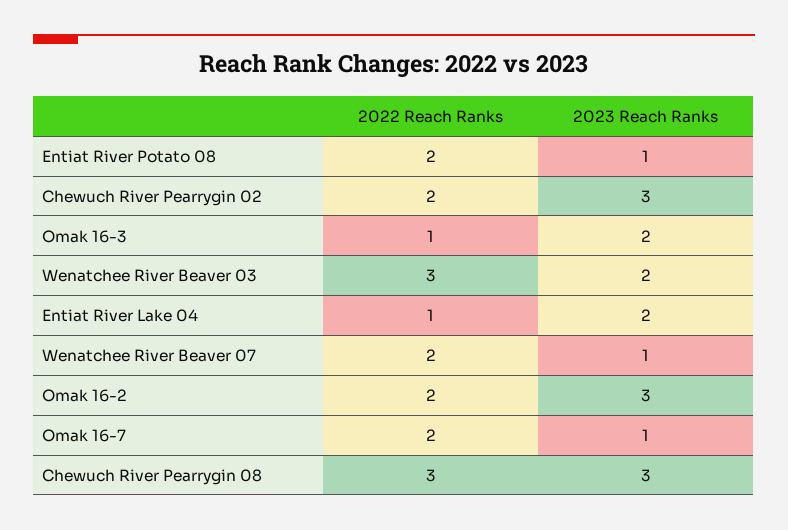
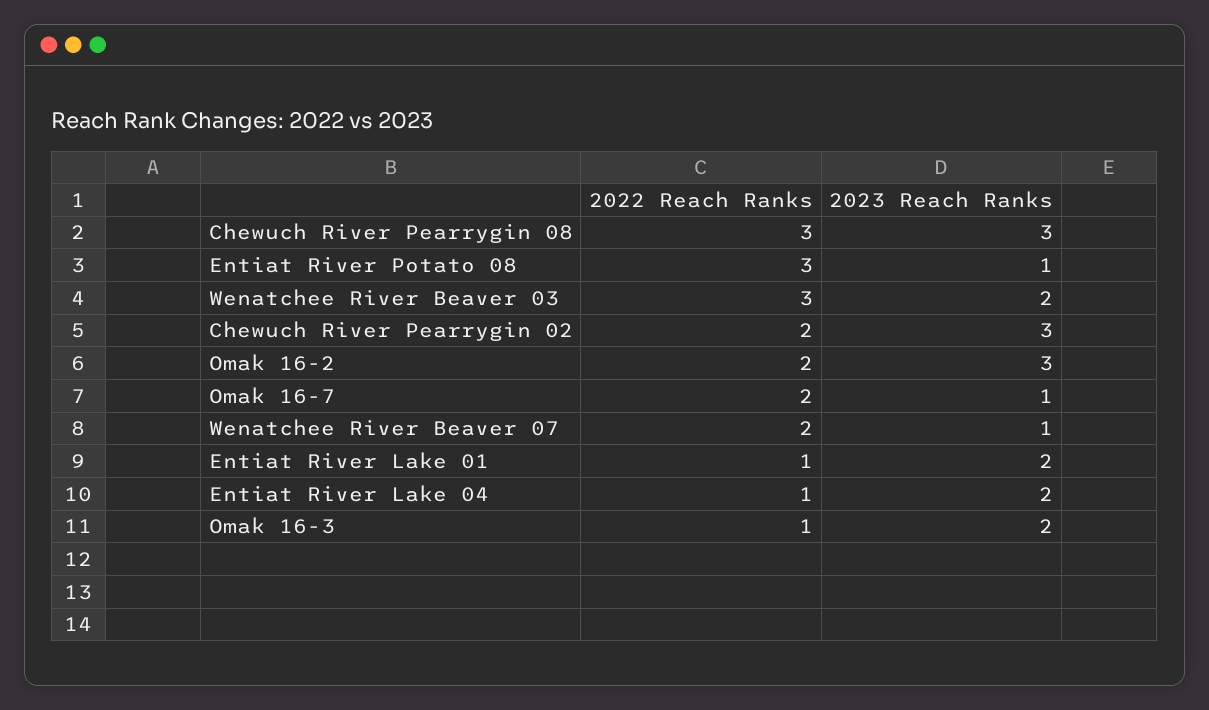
2022 Reach Ranks, Entiat River Potato 08: 2 -> 3
2022 Reach Ranks, Entiat River Lake 01: none -> 1
2023 Reach Ranks, Entiat River Lake 01: none -> 2

